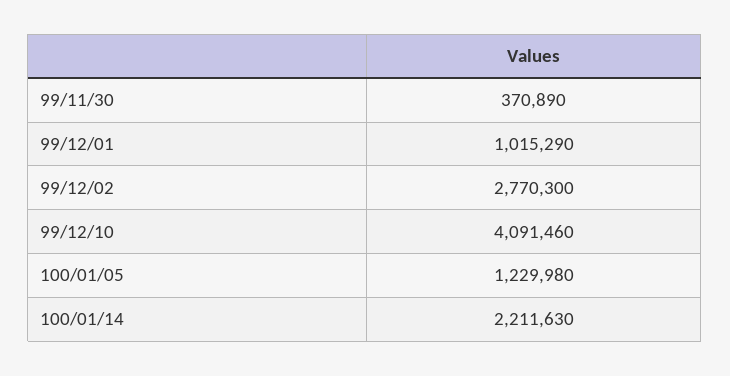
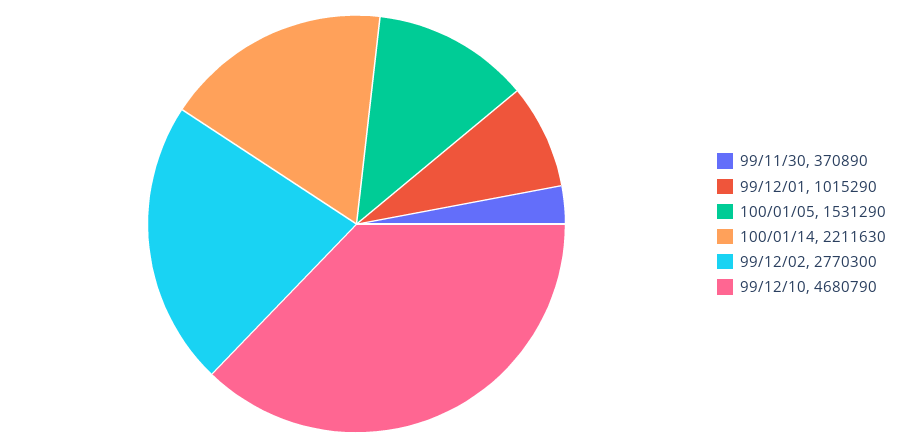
99/12/10: 4091460 -> 4680790
100/01/05: 1229980 -> 1531290

